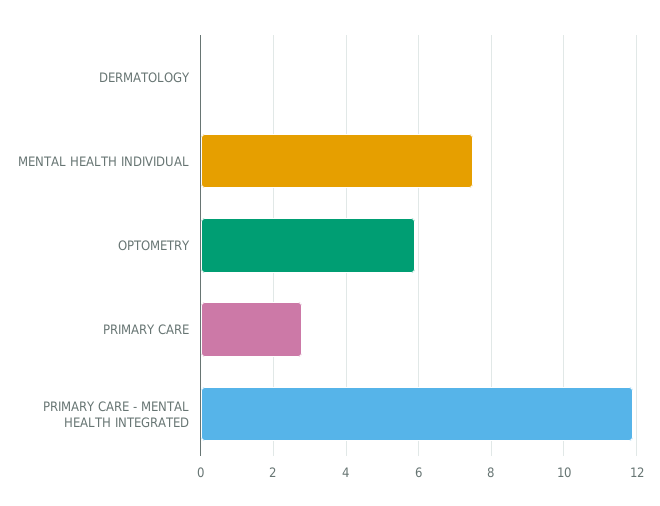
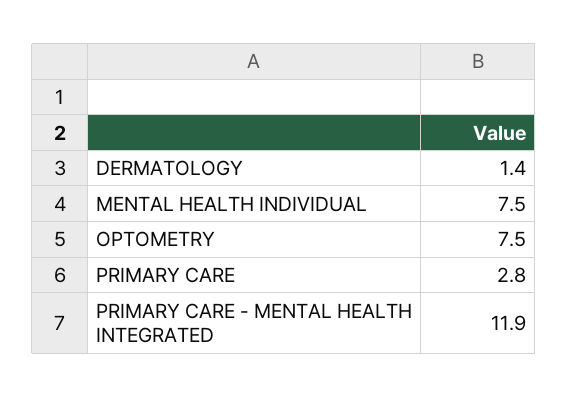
DERMATOLOGY: 0 -> 1.4
OPTOMETRY: 6 -> 7.5

